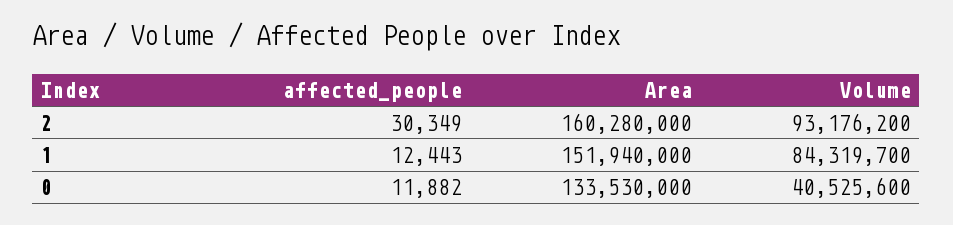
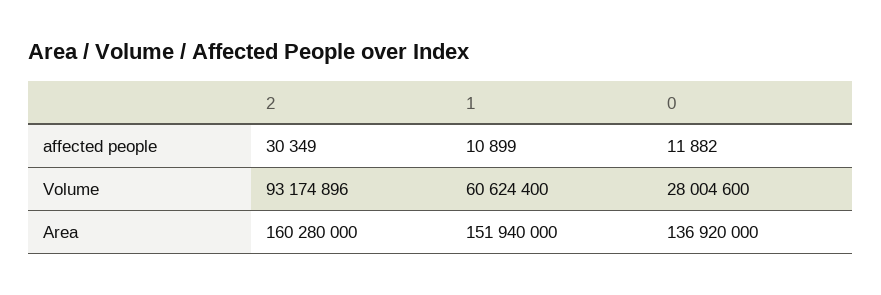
Volume, 2: 93176200 -> 93174896
affected_people, 1: 12443 -> 10899
Volume, 1: 84319700 -> 60624400
Area, 0: 133530000 -> 136920000
Volume, 0: 40525600 -> 28004600

